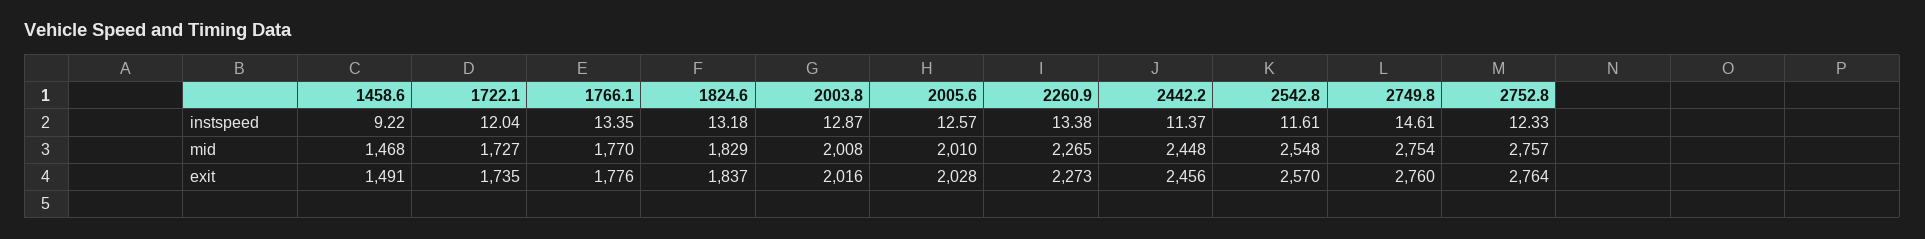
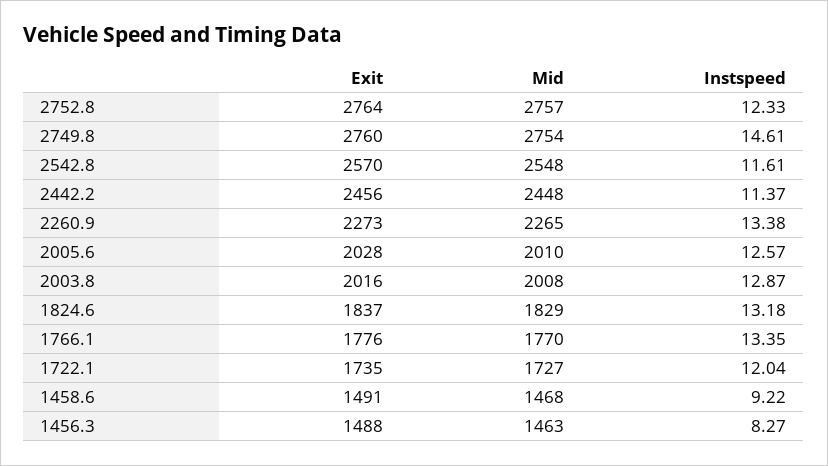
1456.3, exit: none -> 1488
1456.3, mid: none -> 1463
1456.3, instspeed: none -> 8.27

